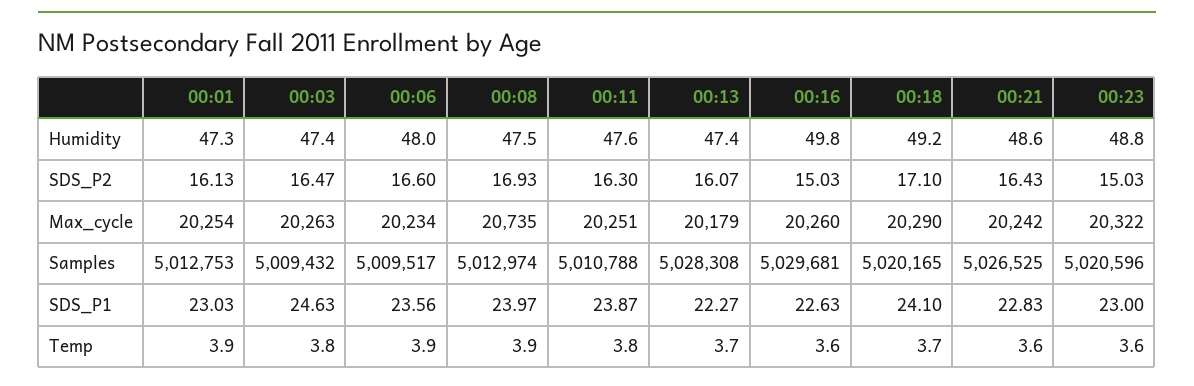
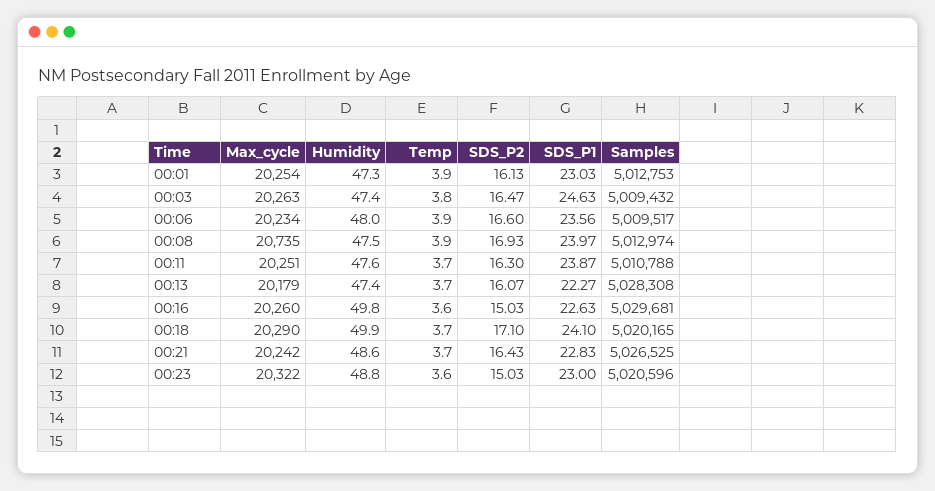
00:18, Humidity: 49.2 -> 49.9
00:11, Temp: 3.8 -> 3.7
00:21, Temp: 3.6 -> 3.7

